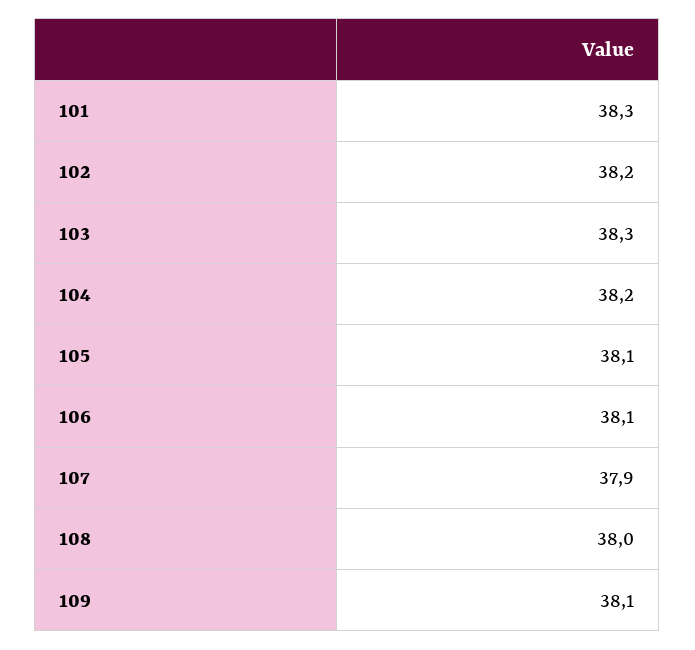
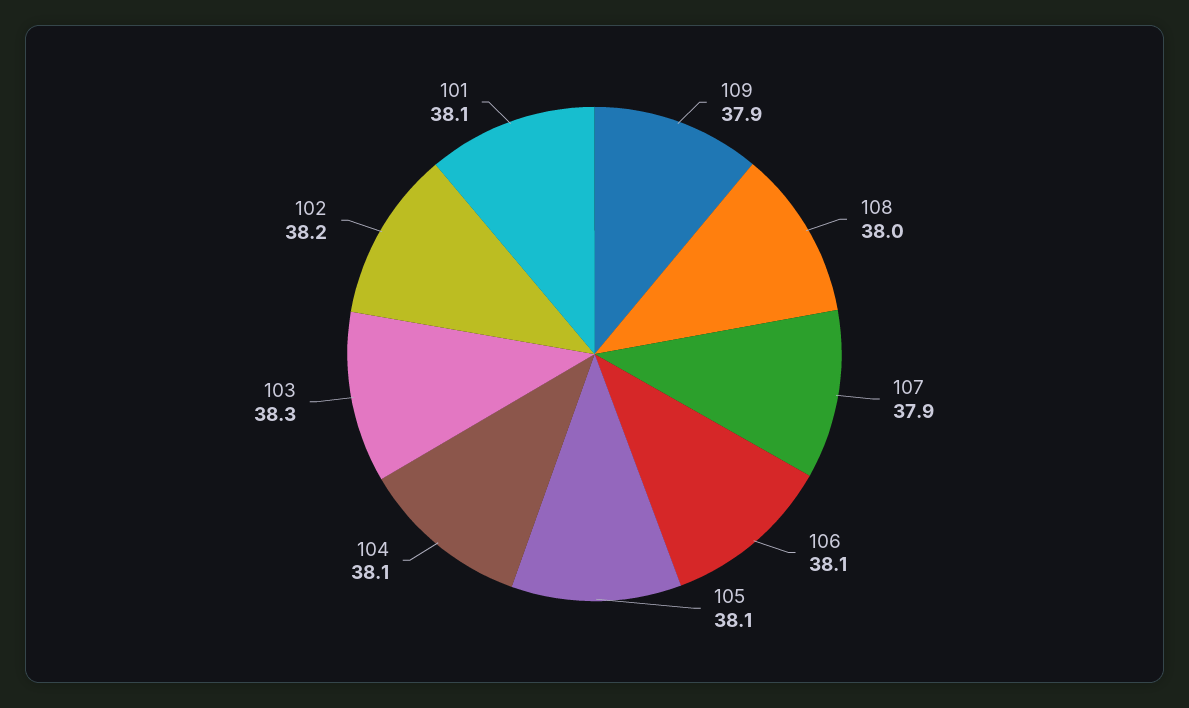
101: 38.3 -> 38.1
104: 38.2 -> 38.1
109: 38.1 -> 37.9

